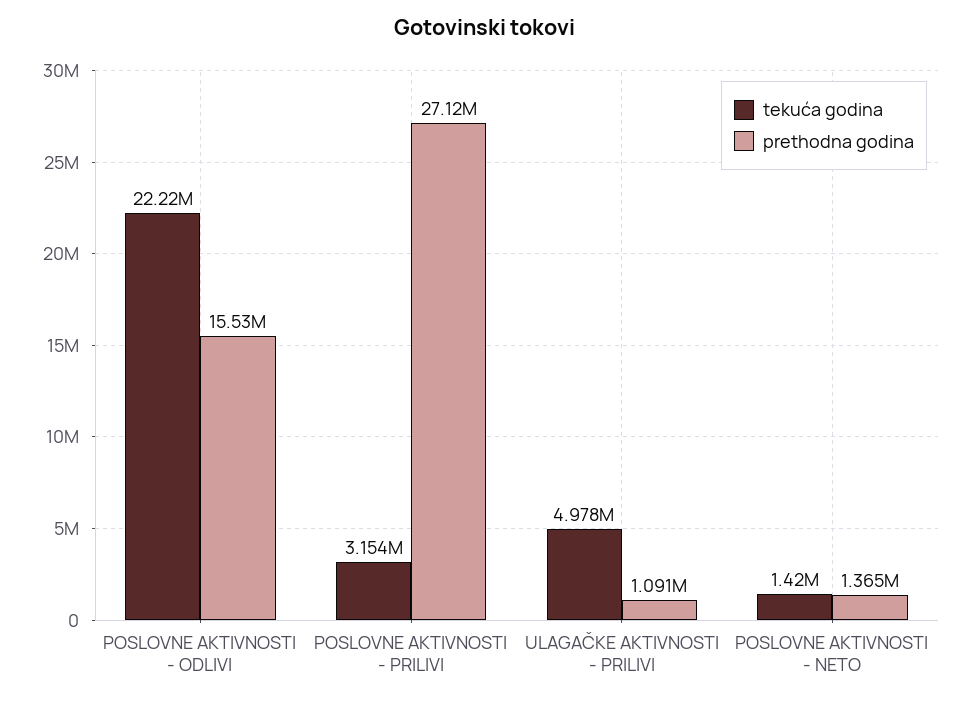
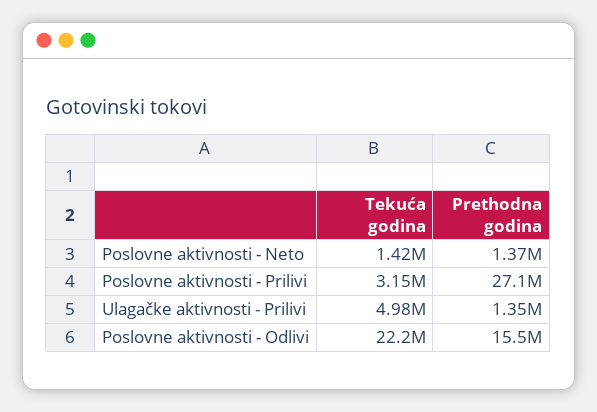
prethodna godina, ULAGAČKE AKTIVNOSTI - PRILIVI: 1091000 -> 1350000

